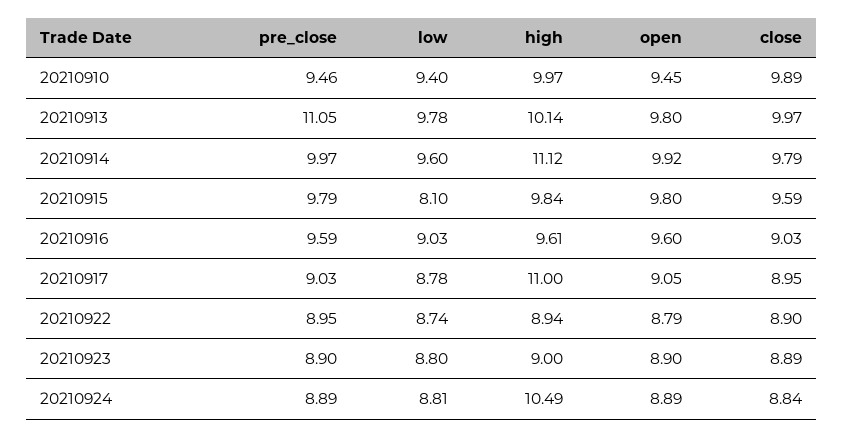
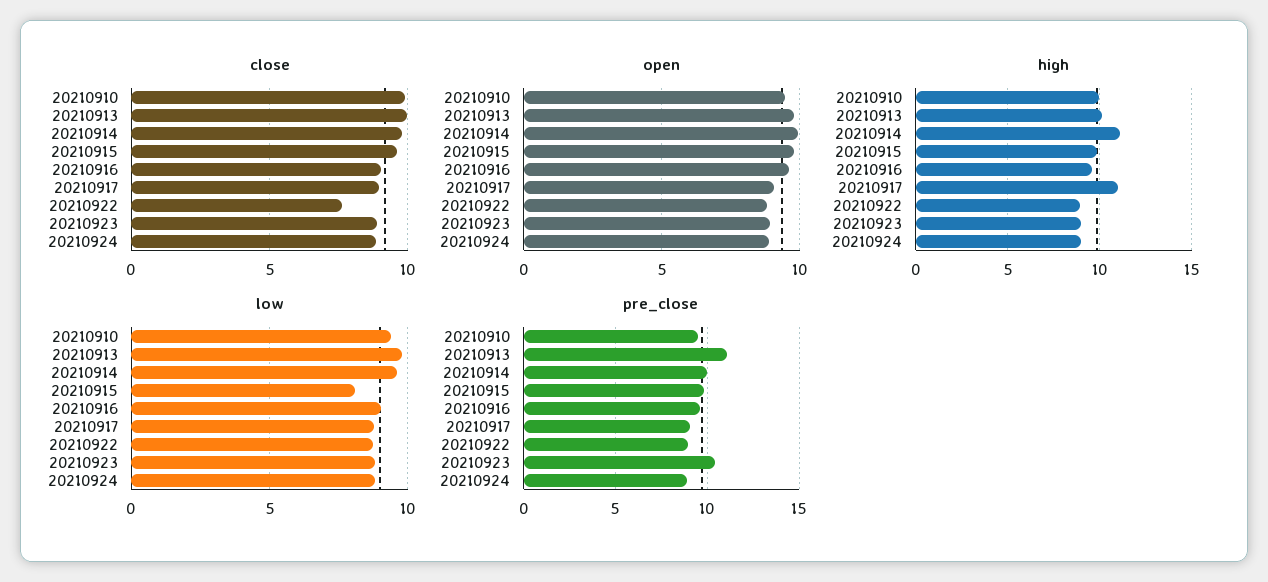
close, 20210922: 8.9 -> 7.5
pre_close, 20210923: 8.9 -> 10.5
high, 20210924: 10.49 -> 9

